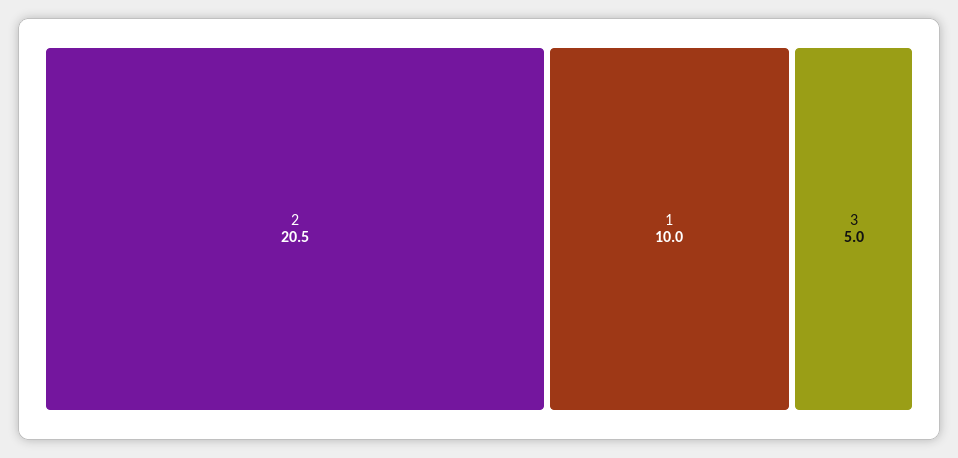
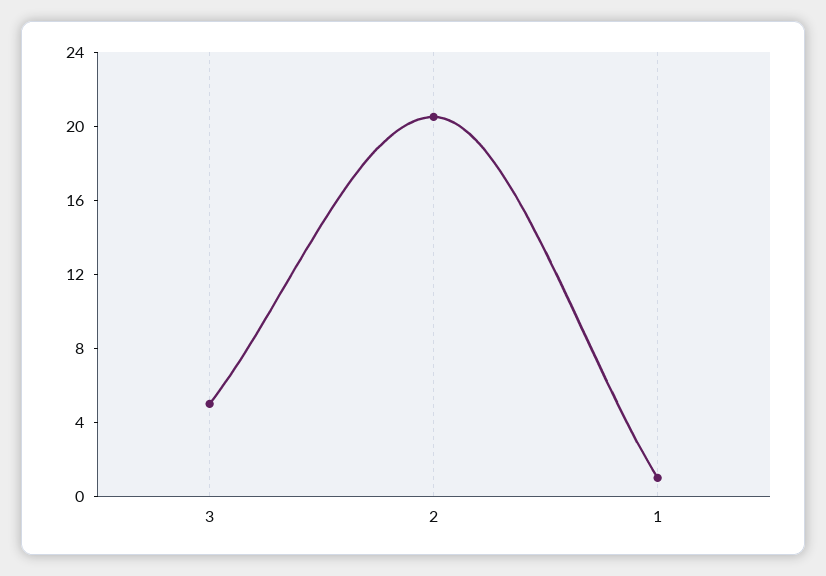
1: 10 -> 1

